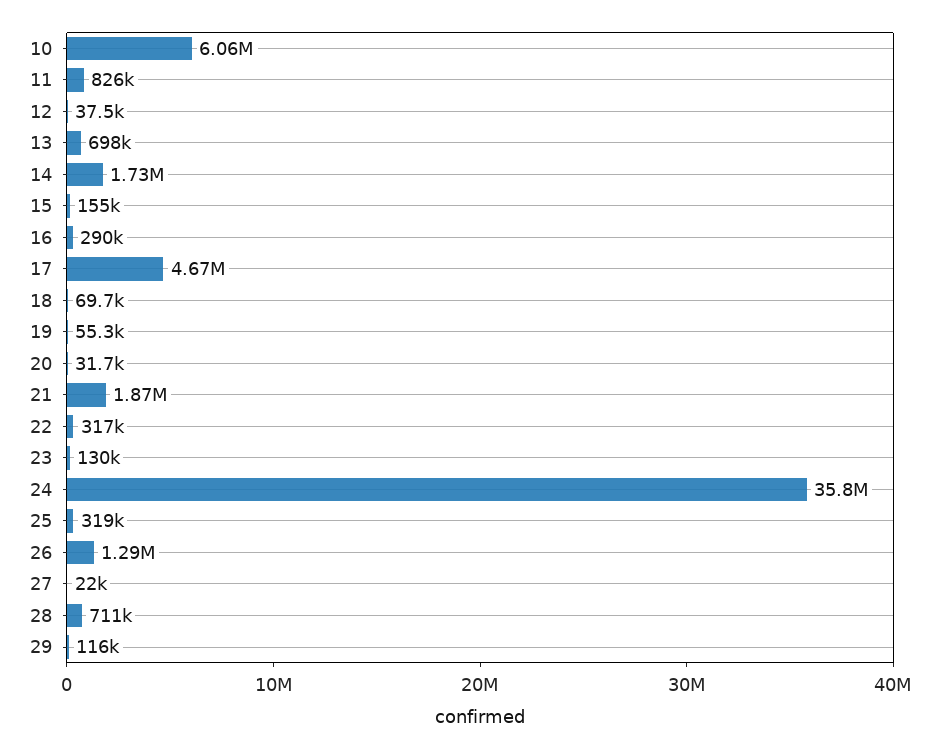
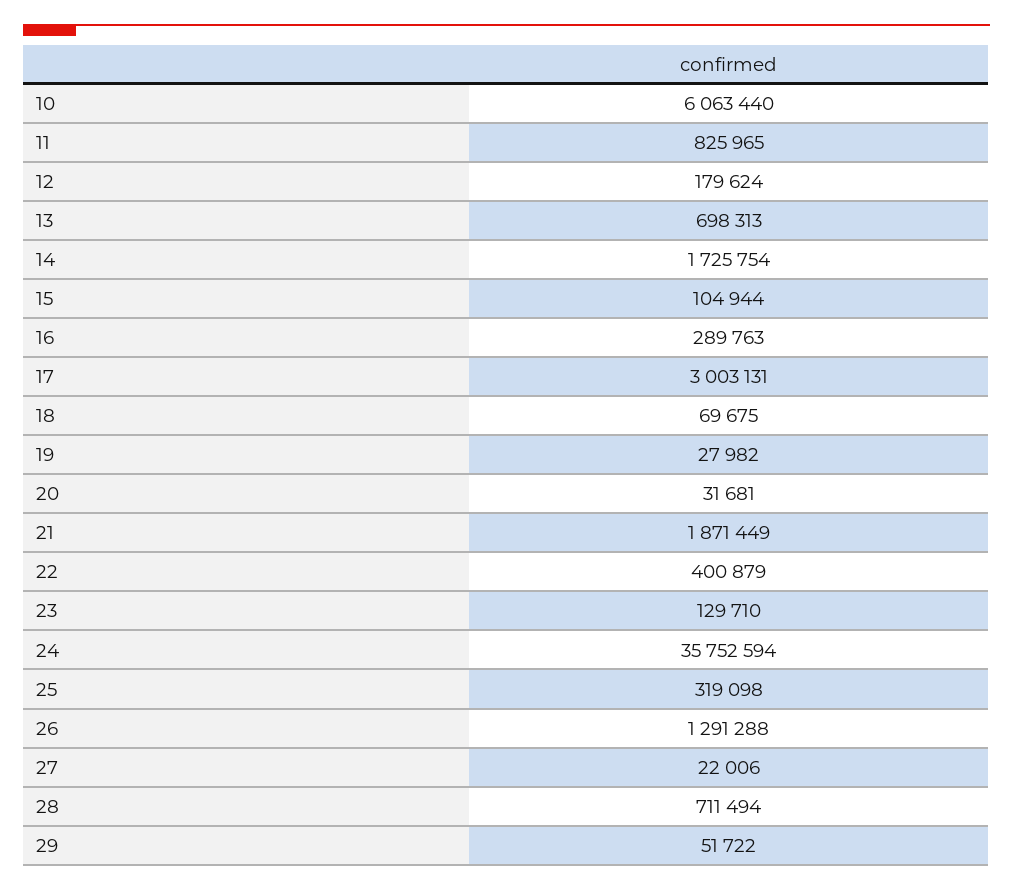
12: 37500 -> 179624
15: 155000 -> 104944
17: 4670000 -> 3003131
19: 55300 -> 27982
22: 317000 -> 400879
29: 116000 -> 51722

